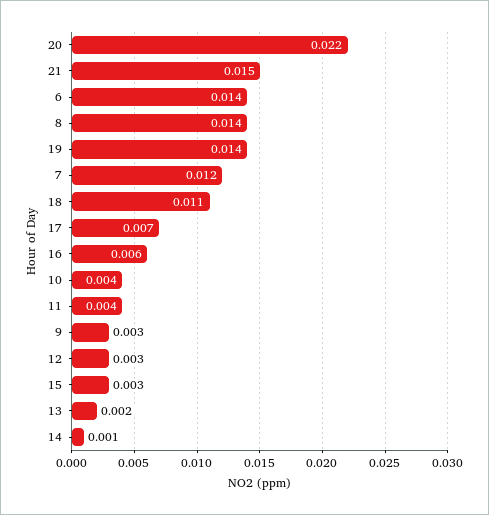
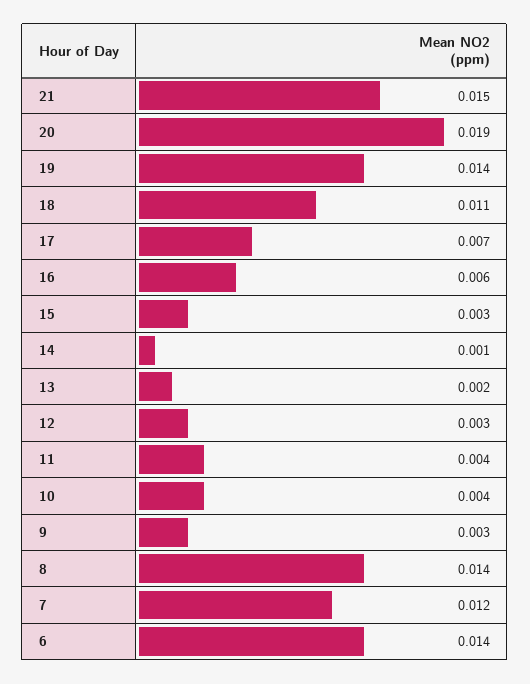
20: 0.022 -> 0.019

